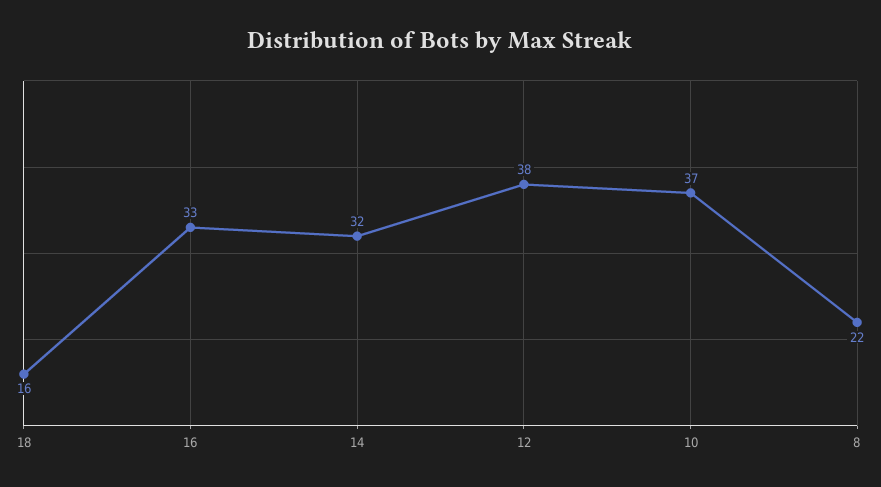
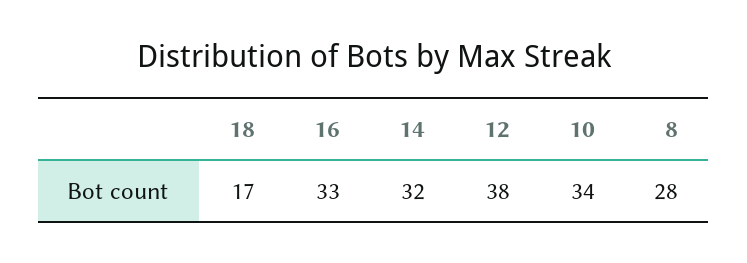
18: 16 -> 17
10: 37 -> 34
8: 22 -> 28

